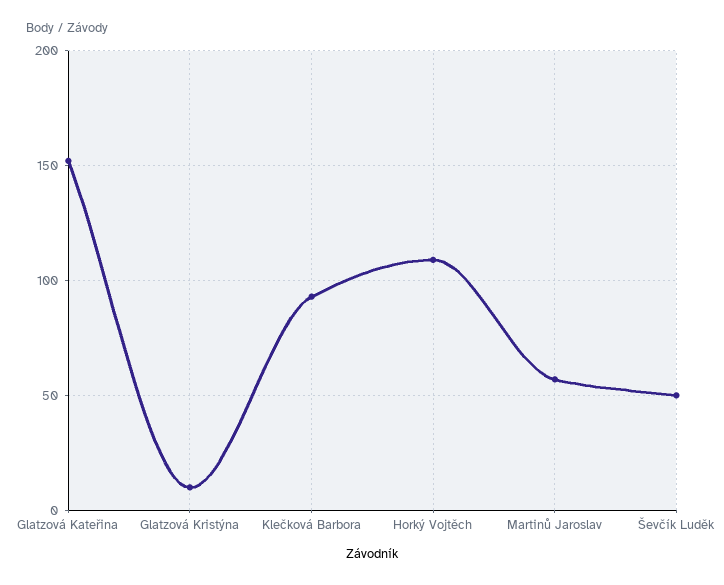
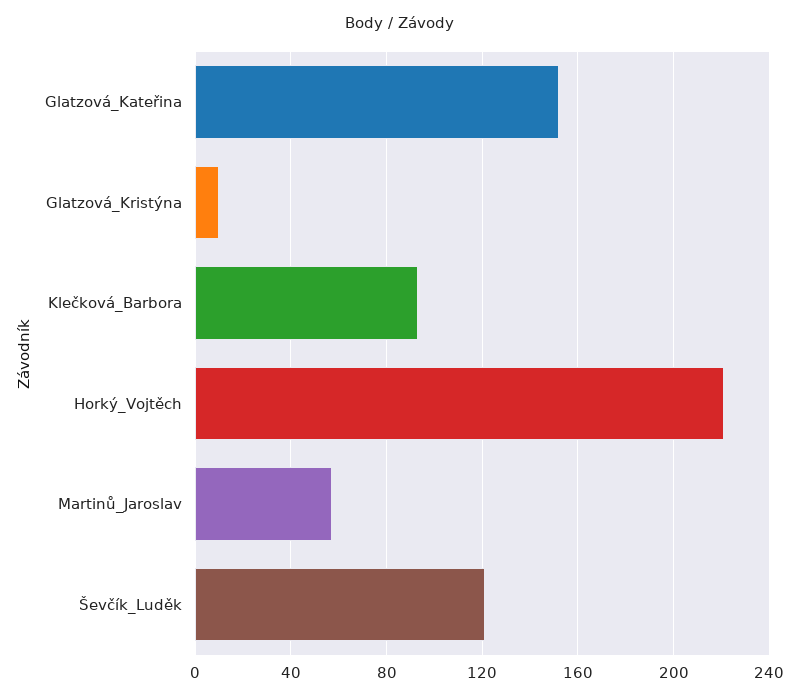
Horký Vojtěch: 110 -> 220
Ševčík Luděk: 50 -> 120

